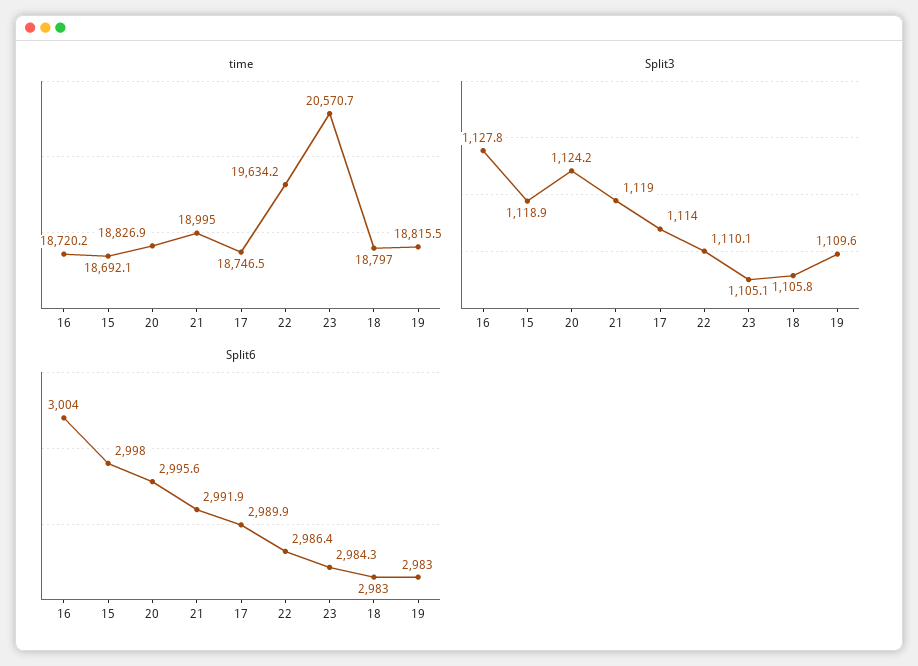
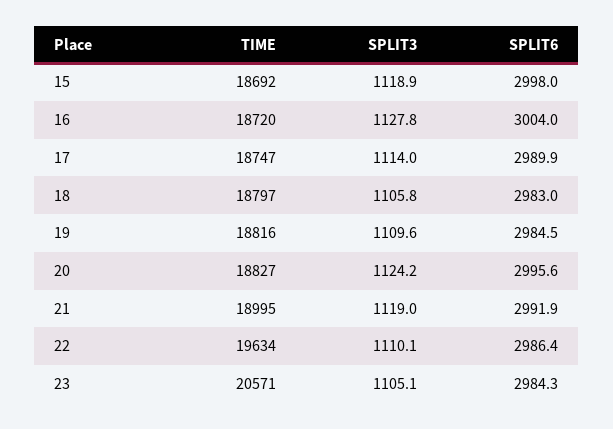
Split6, 19: 2983 -> 2984.5

